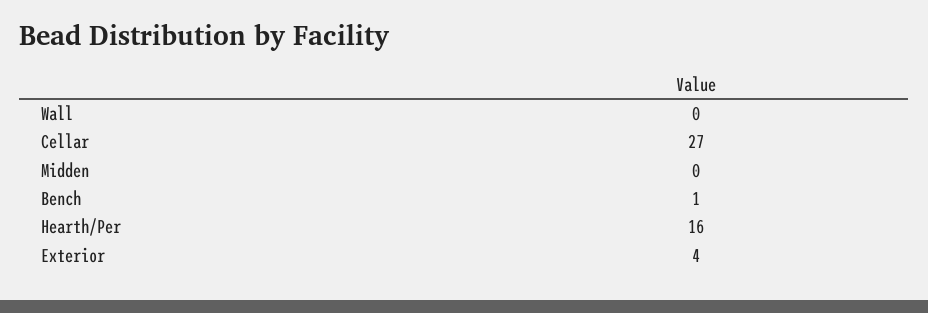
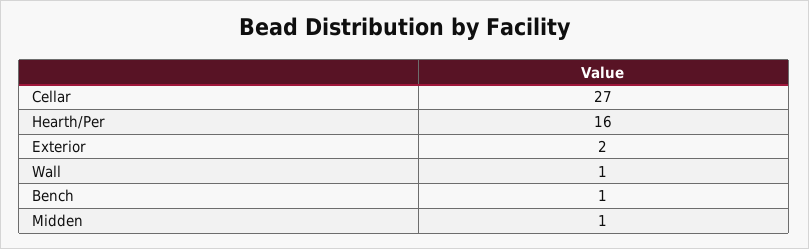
Wall: 0 -> 1
Midden: 0 -> 1
Exterior: 4 -> 2

